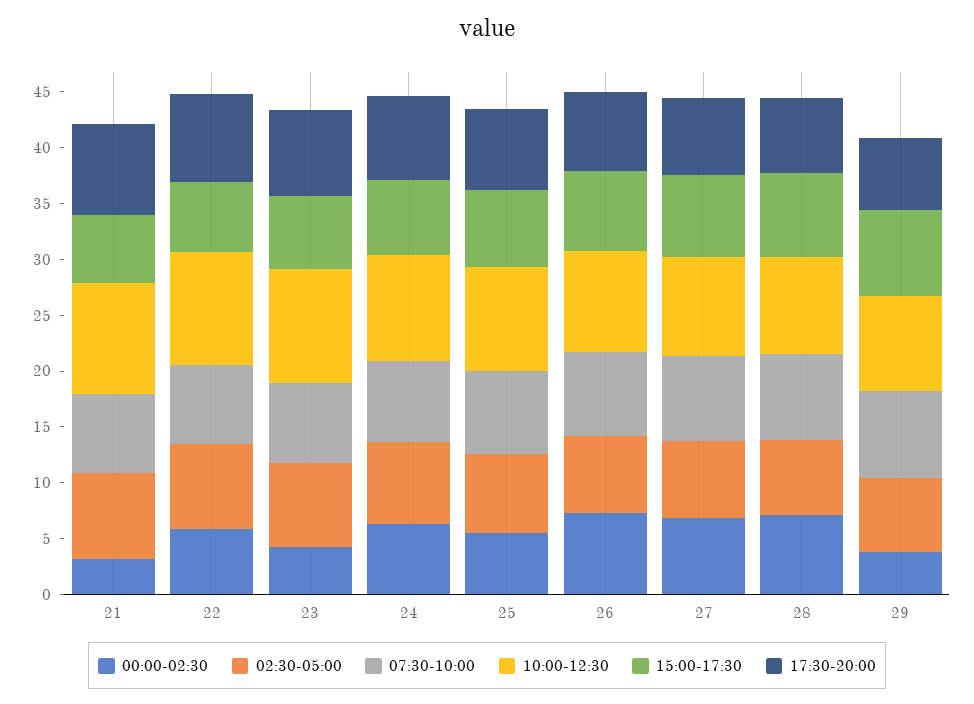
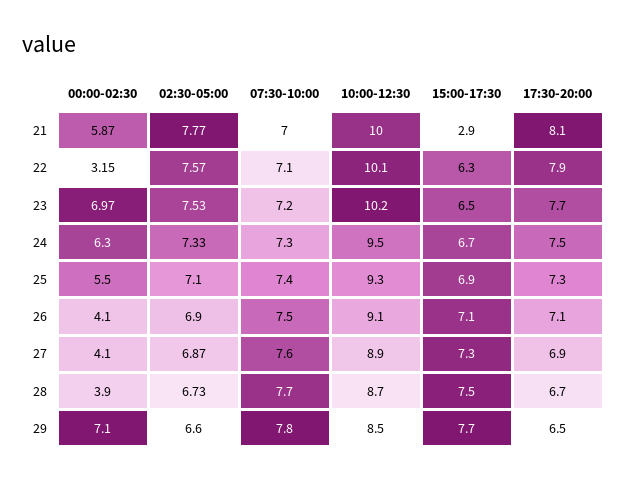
00:00-02:30, 21: 3 -> 5.87
15:00-17:30, 21: 6 -> 2.9
00:00-02:30, 22: 6 -> 3.15
00:00-02:30, 23: 4 -> 6.97
00:00-02:30, 26: 7 -> 4.1
00:00-02:30, 27: 7 -> 4.1
00:00-02:30, 28: 7 -> 3.9
00:00-02:30, 29: 4 -> 7.1

